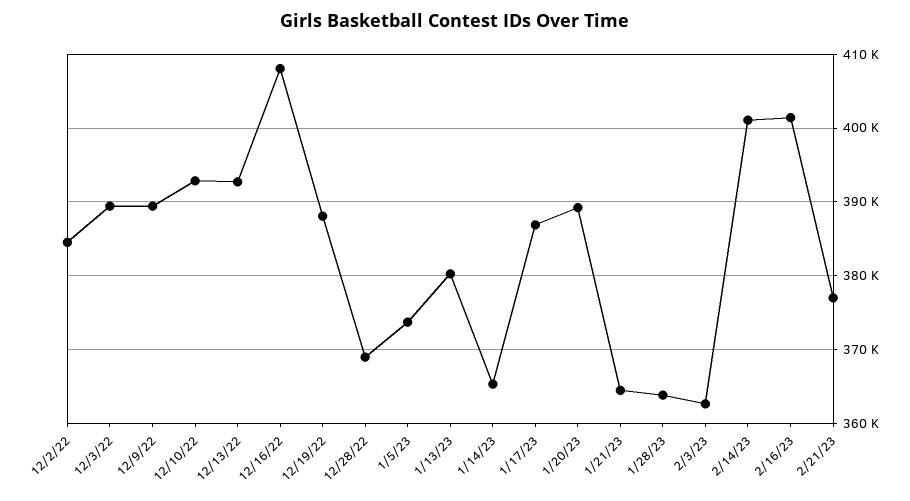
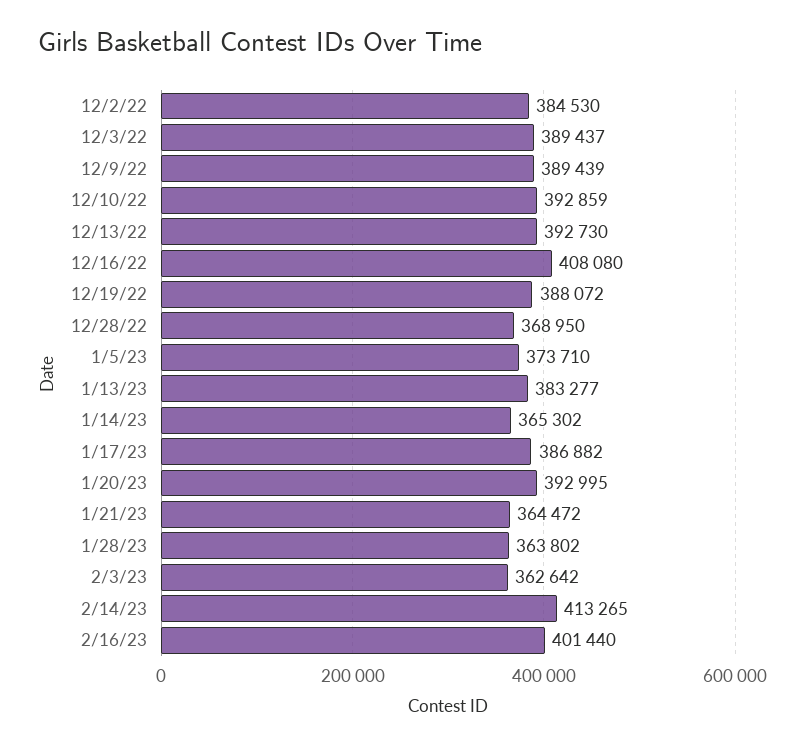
1/13/23: 380000 -> 383277
1/20/23: 389000 -> 392995
2/14/23: 401000 -> 413265
2/21/23: 377000 -> none

